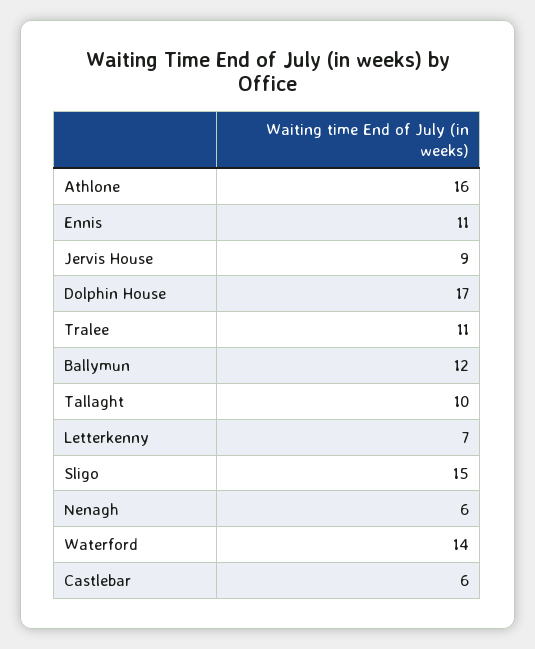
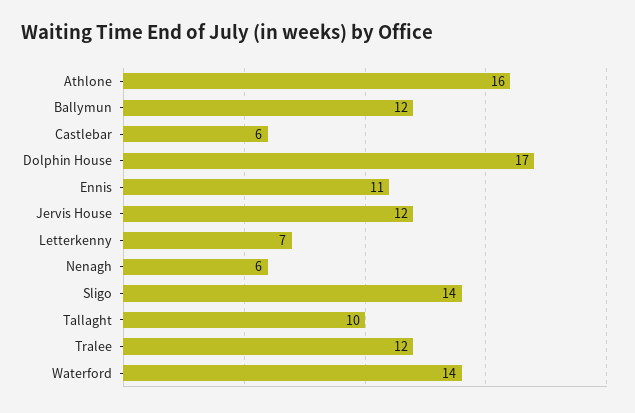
Jervis House: 9 -> 12
Tralee: 11 -> 12
Sligo: 15 -> 14

